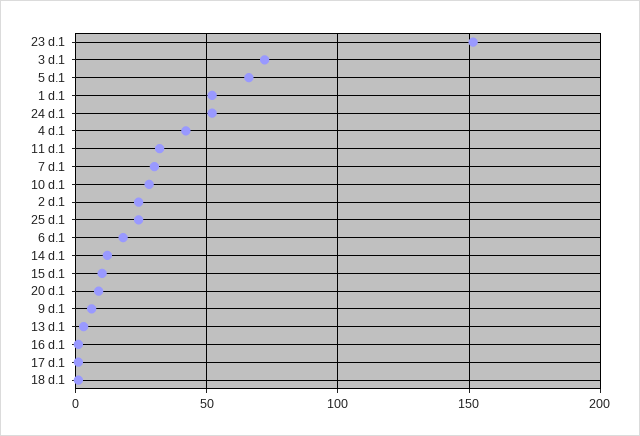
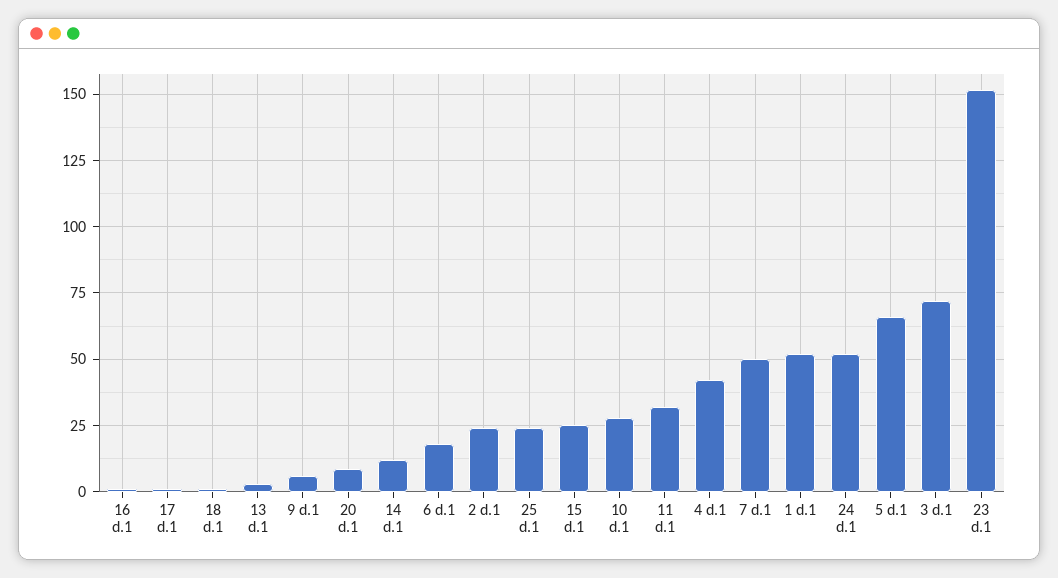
7 d.1: 30 -> 50
15 d.1: 10 -> 25

